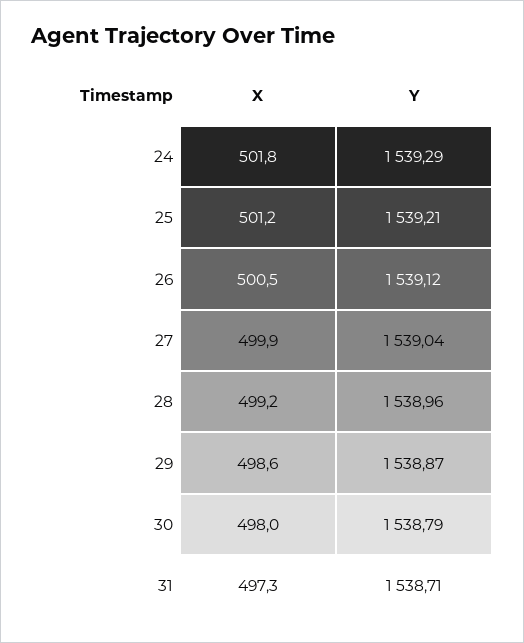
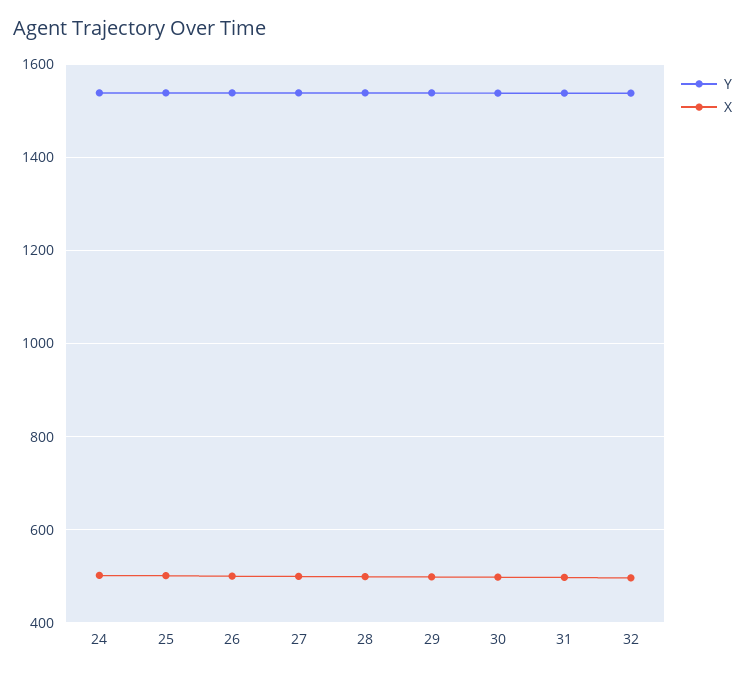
Y, 32: none -> 1540
X, 32: none -> 500

